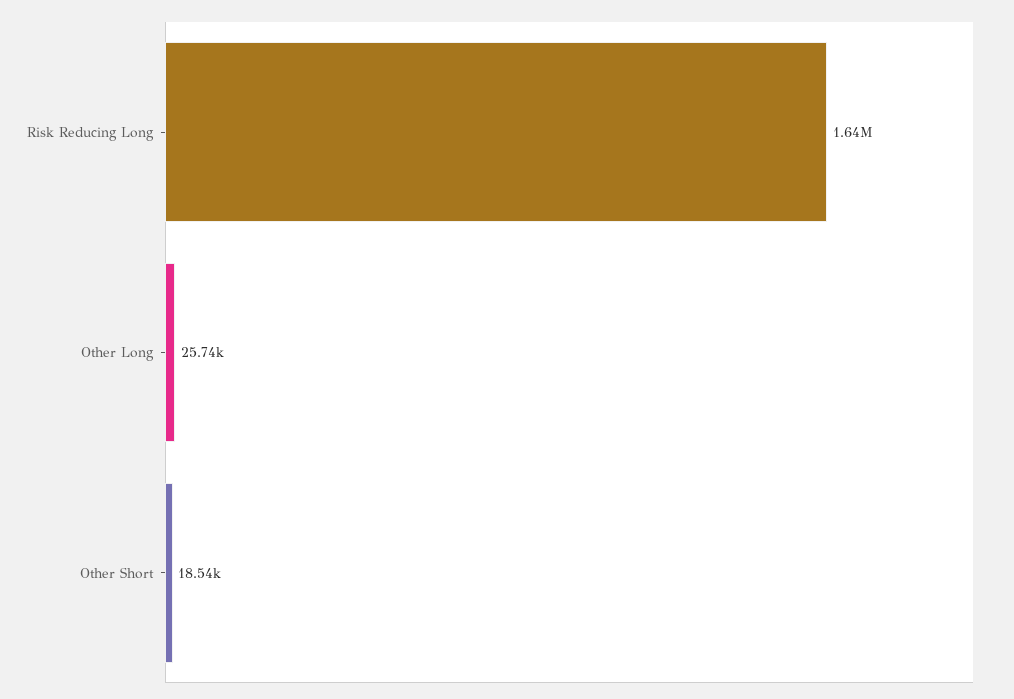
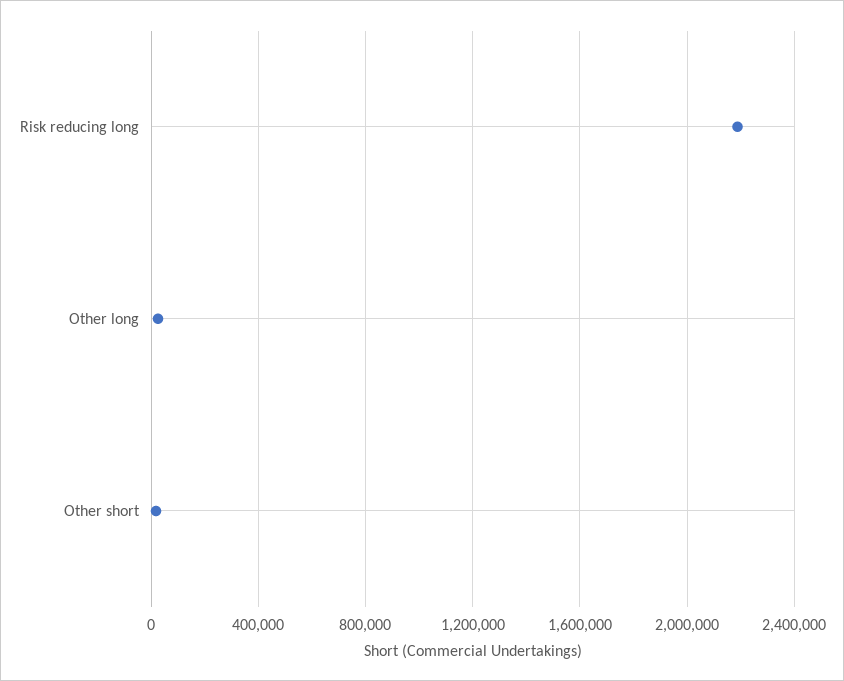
Risk Reducing Long: 1640000 -> 2200000

